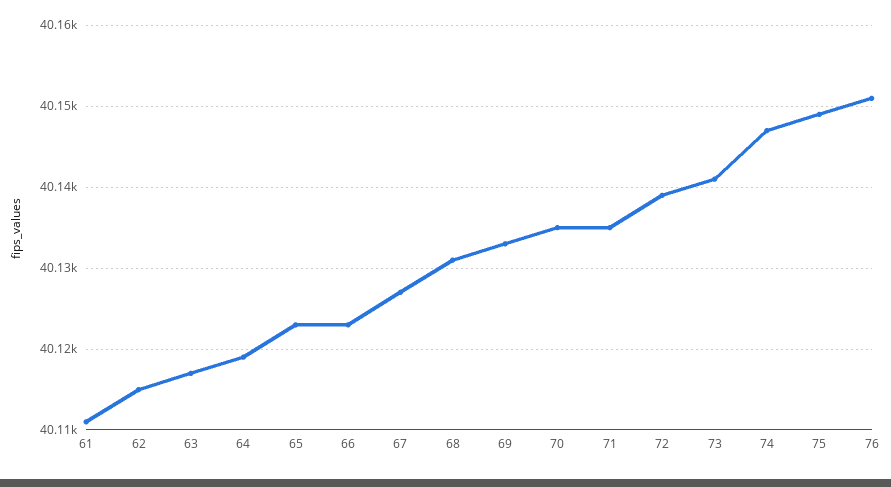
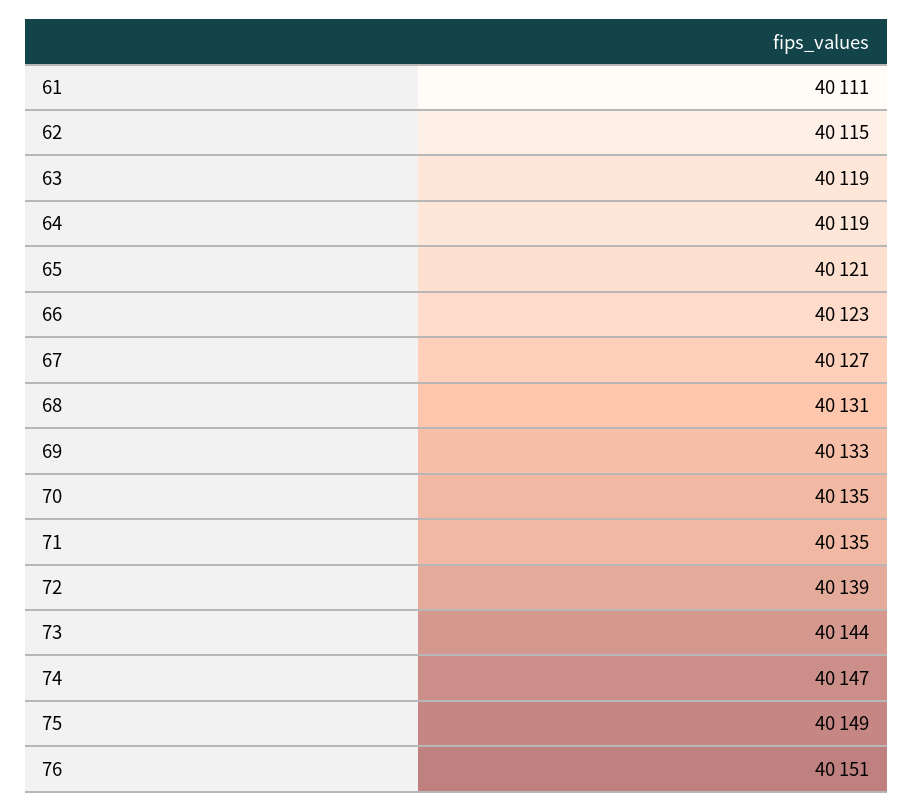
63: 40117 -> 40119
65: 40123 -> 40121
73: 40141 -> 40144

